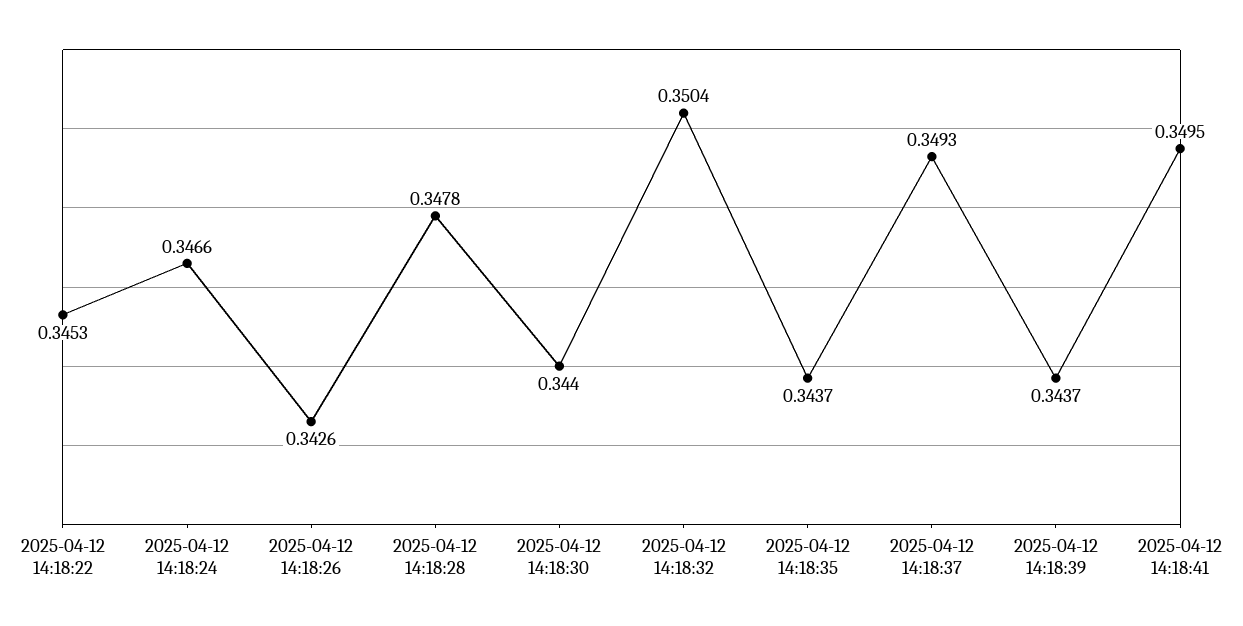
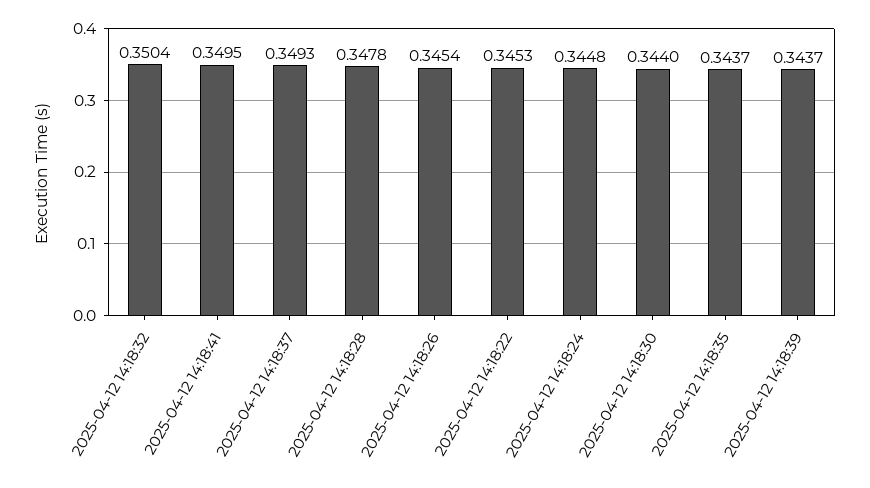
2025-04-12 14:18:24: 0.3466 -> 0.3448
2025-04-12 14:18:26: 0.3426 -> 0.3454

